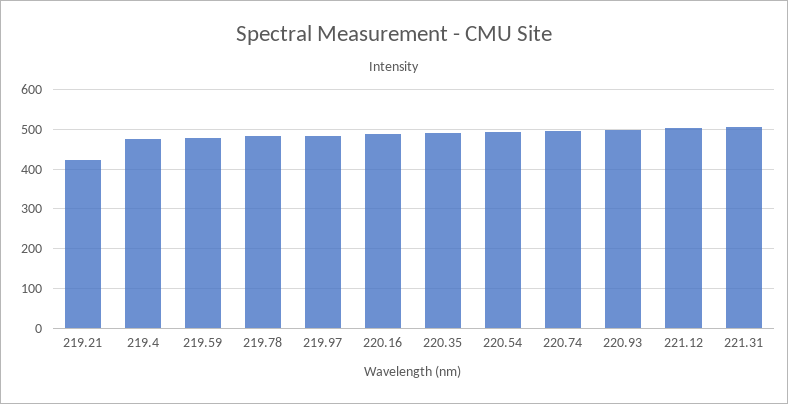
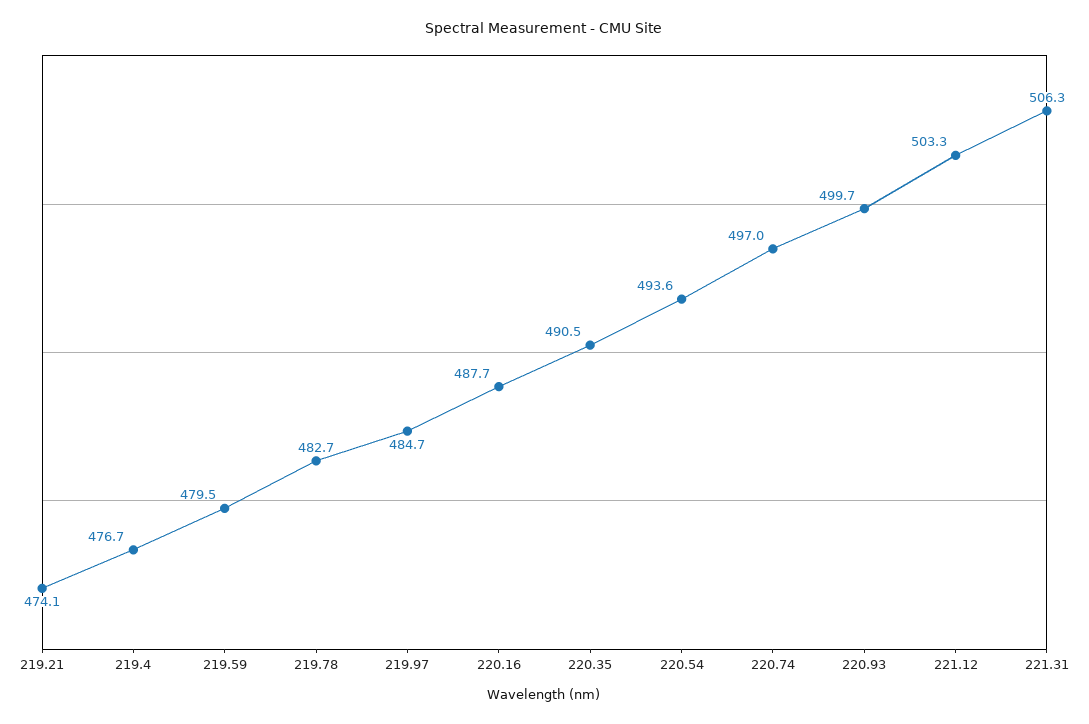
219.21: 420 -> 474.1

